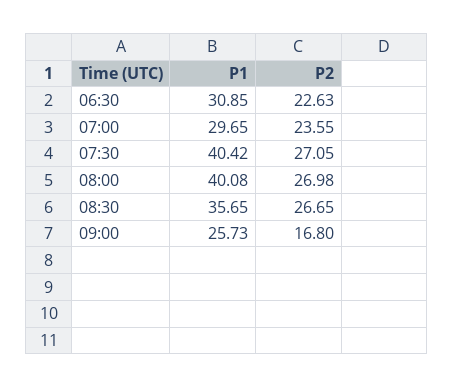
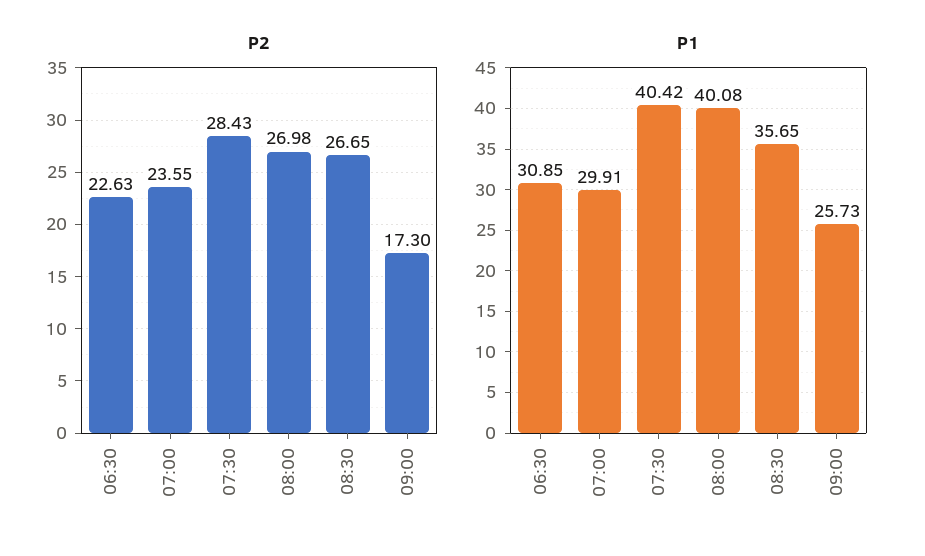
P1, 07:00: 29.65 -> 29.91
P2, 07:30: 27.05 -> 28.43
P2, 09:00: 16.8 -> 17.3

